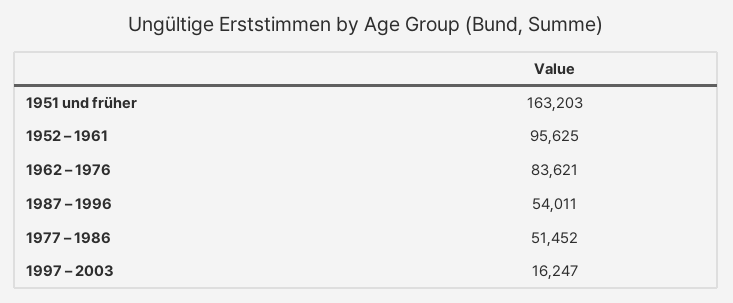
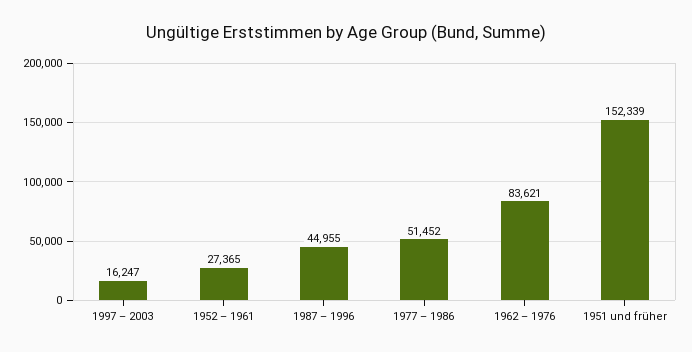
1951 und früher: 163203 -> 152339
1952 – 1961: 95625 -> 27365
1987 – 1996: 54011 -> 44955

